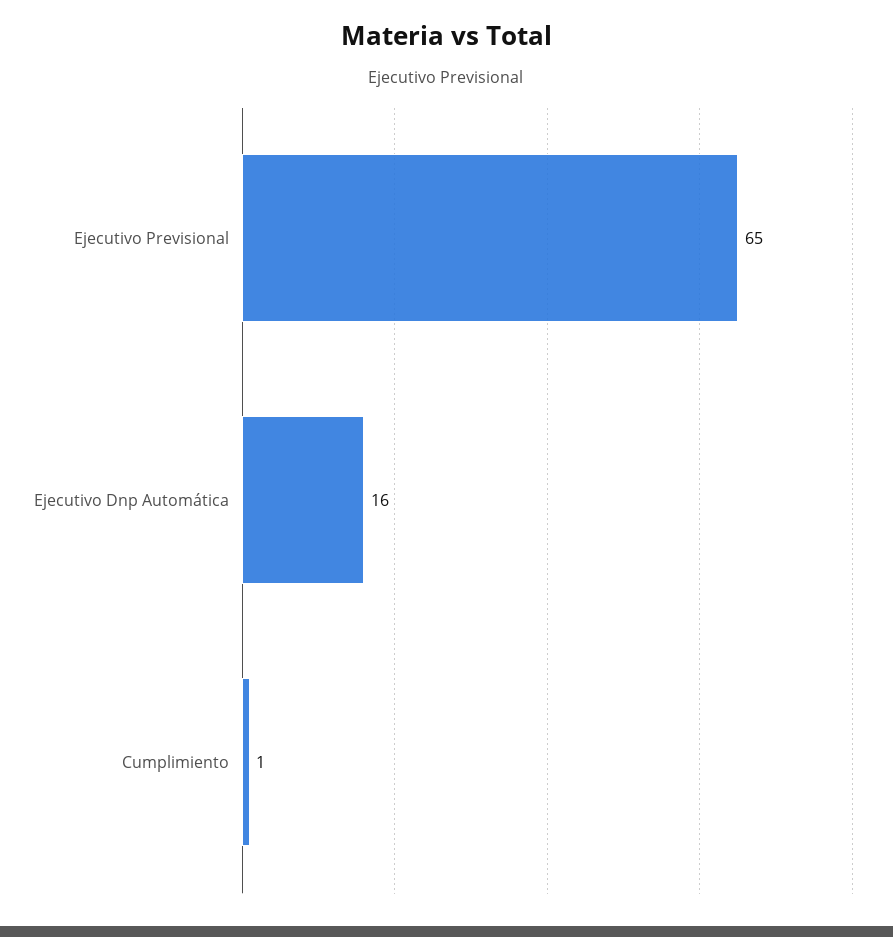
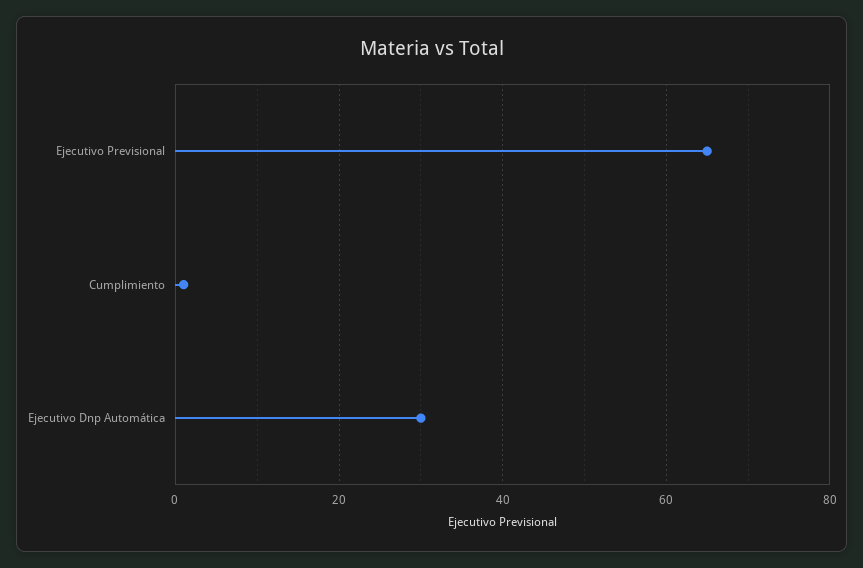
Ejecutivo Dnp Automática: 16 -> 30

